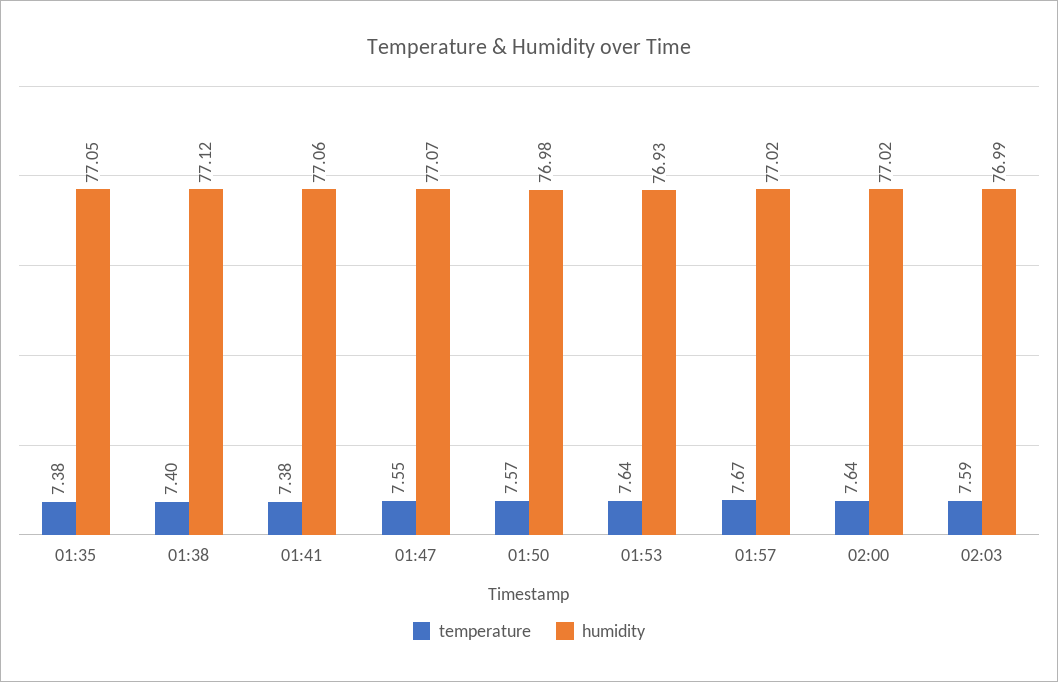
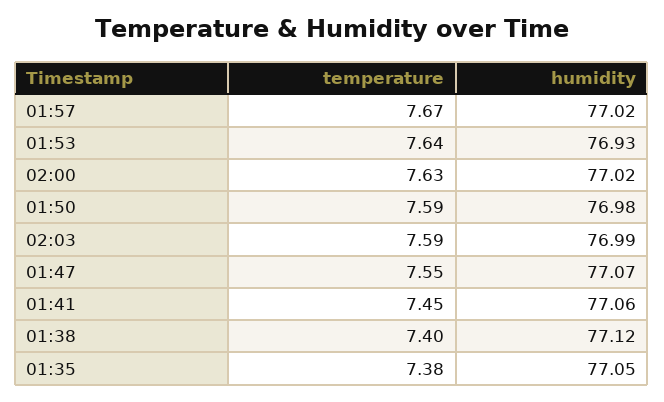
temperature, 01:41: 7.38 -> 7.45
temperature, 01:50: 7.57 -> 7.59
temperature, 02:00: 7.64 -> 7.63

